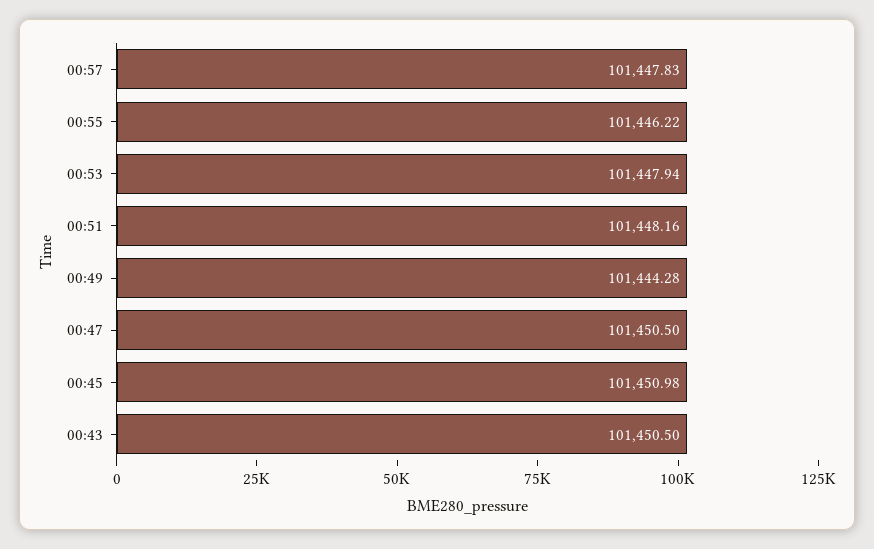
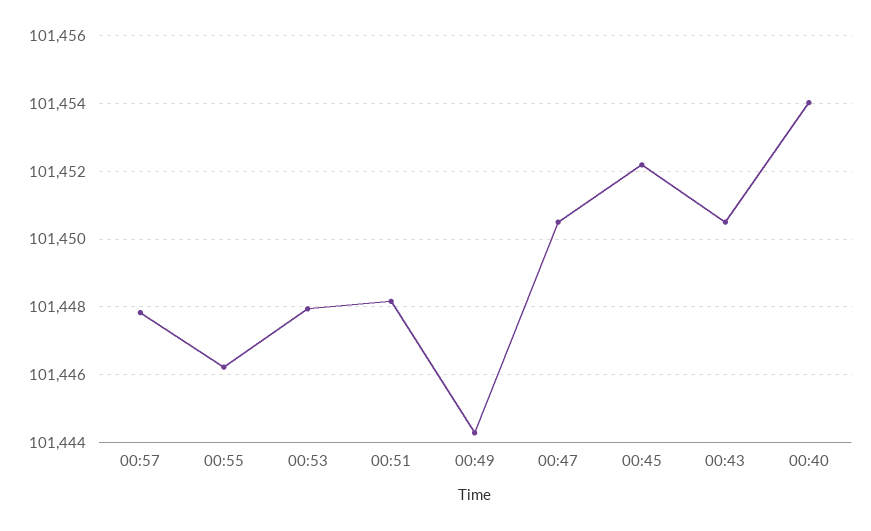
00:45: 101450.98 -> 101452.2
00:40: none -> 101454

